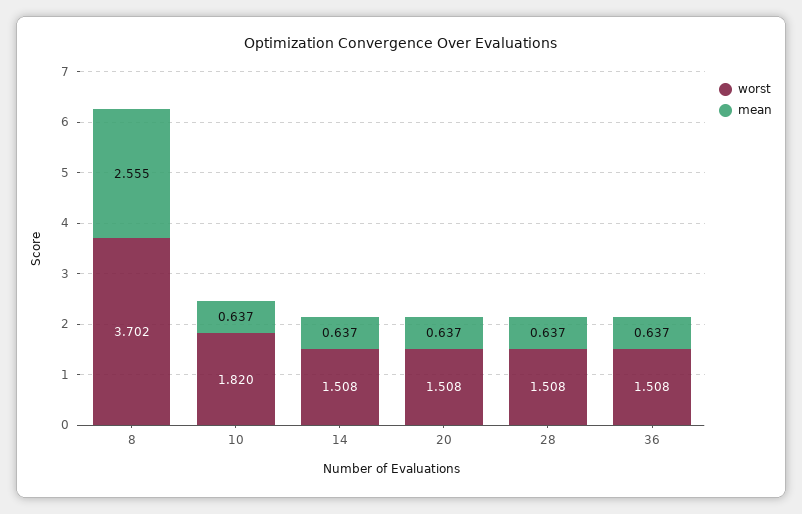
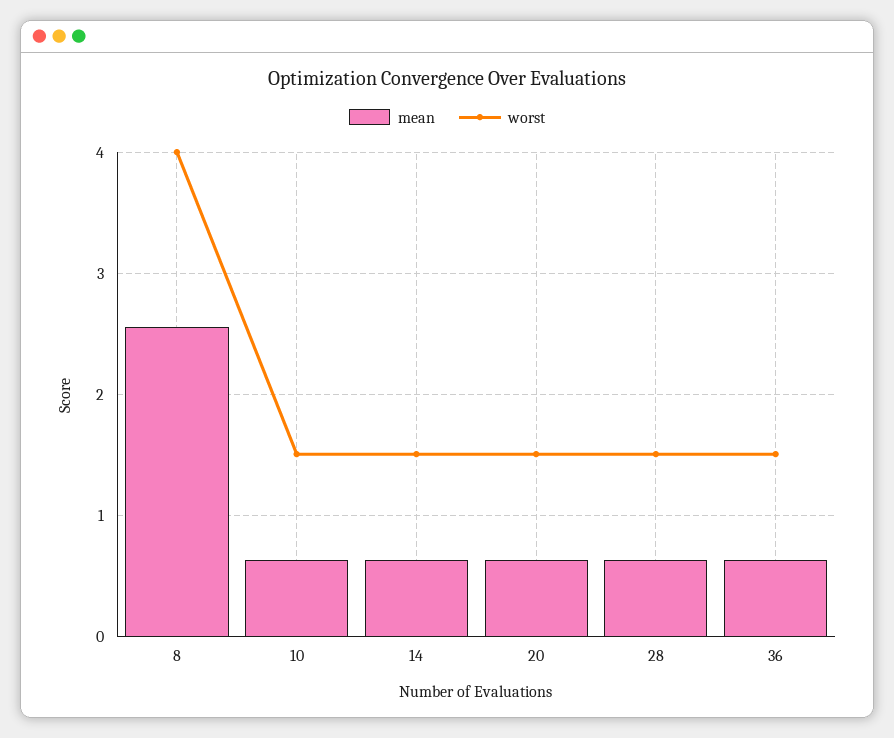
worst, 8: 3.702 -> 4
worst, 10: 1.82 -> 1.5

